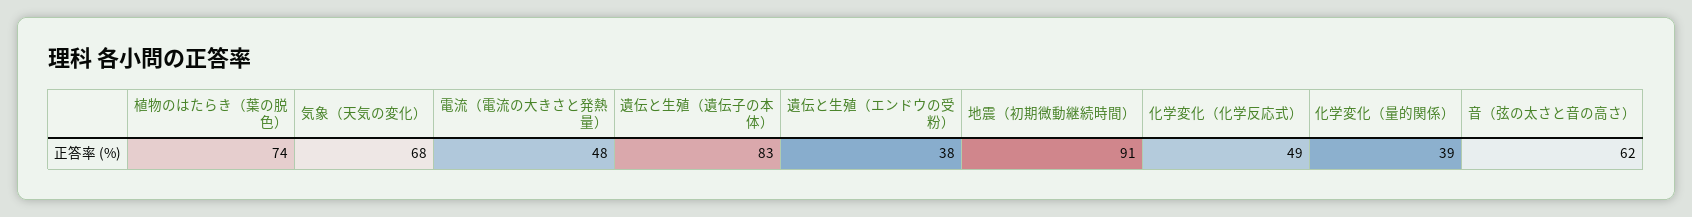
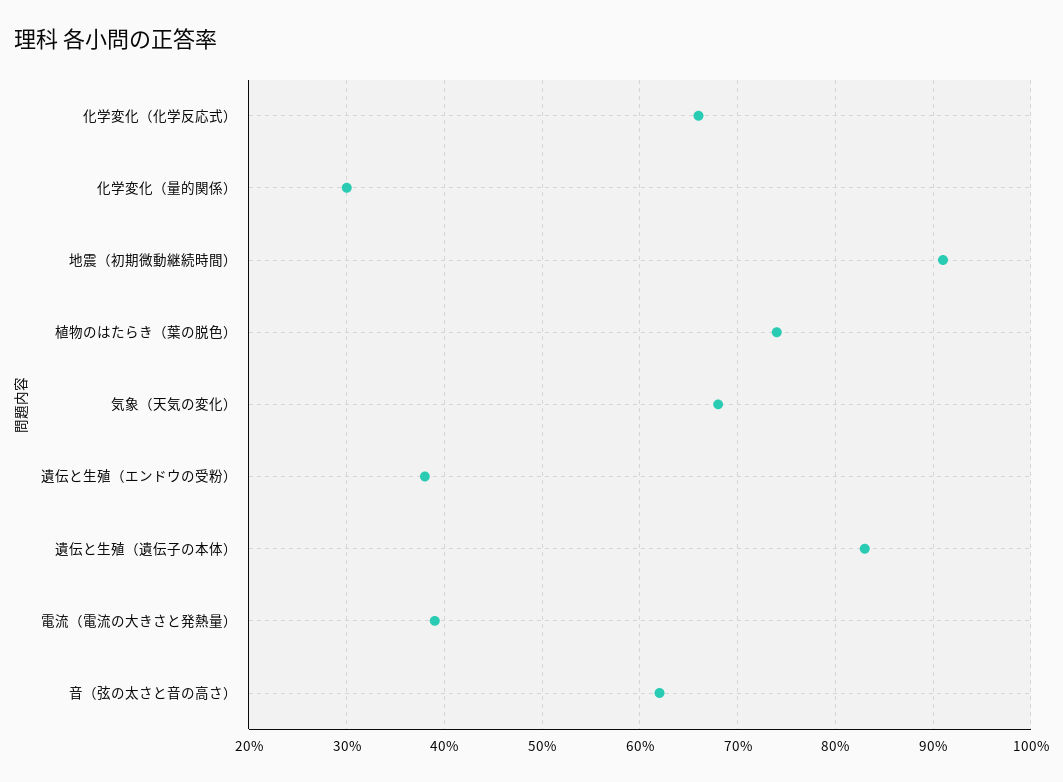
電流（電流の大きさと発熱量）: 48 -> 39
化学変化（化学反応式）: 49 -> 66
化学変化（量的関係）: 39 -> 30

